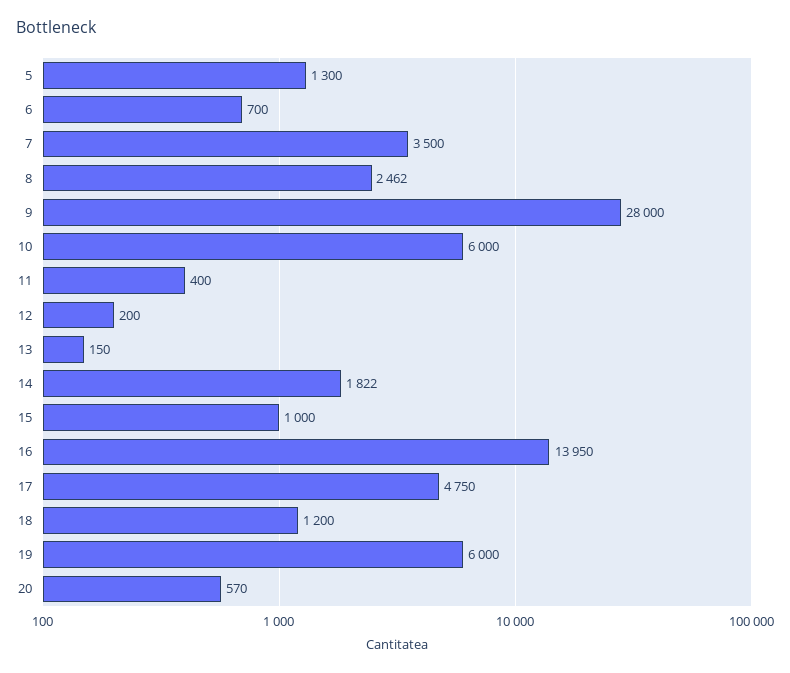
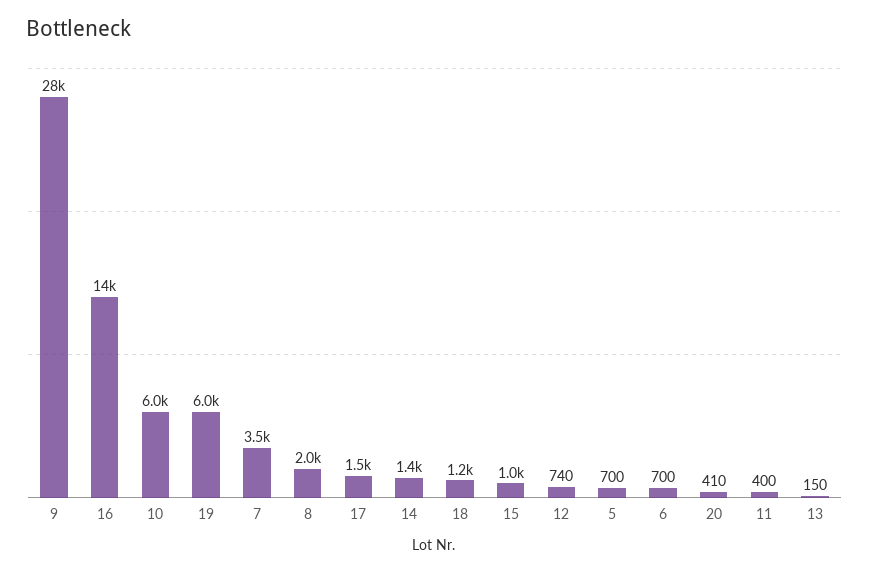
5: 1300 -> 700
8: 2462 -> 2000
12: 200 -> 740
14: 1822 -> 1400
17: 4750 -> 1500
20: 570 -> 410

